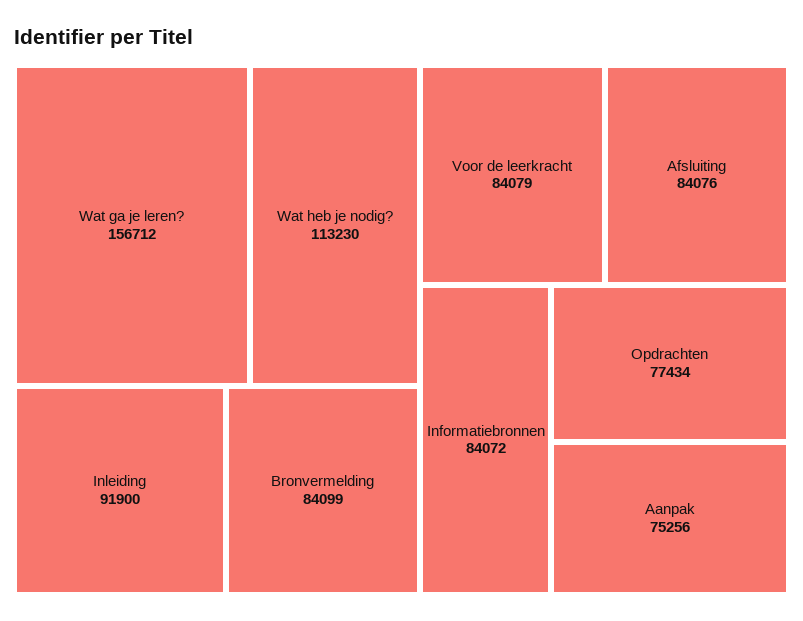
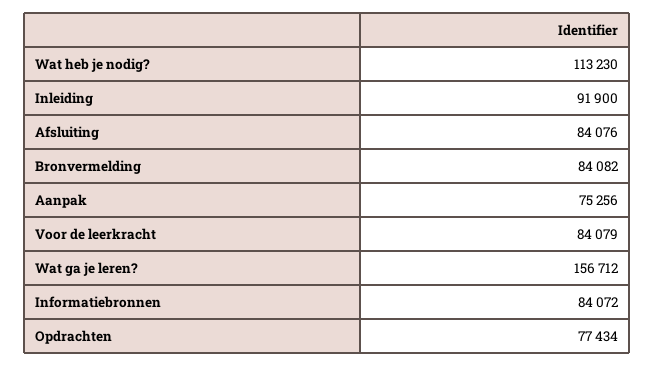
Bronvermelding: 84099 -> 84082

